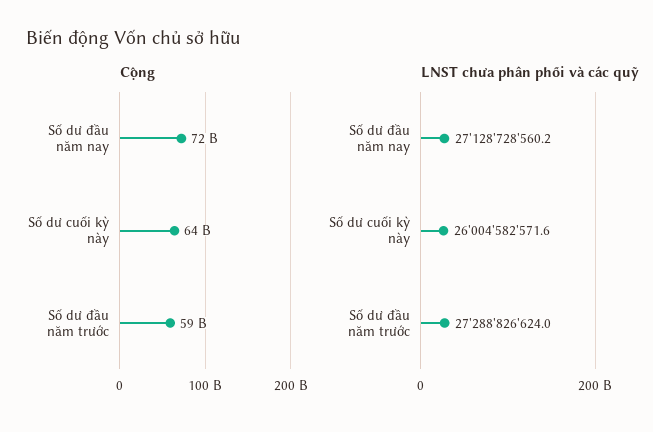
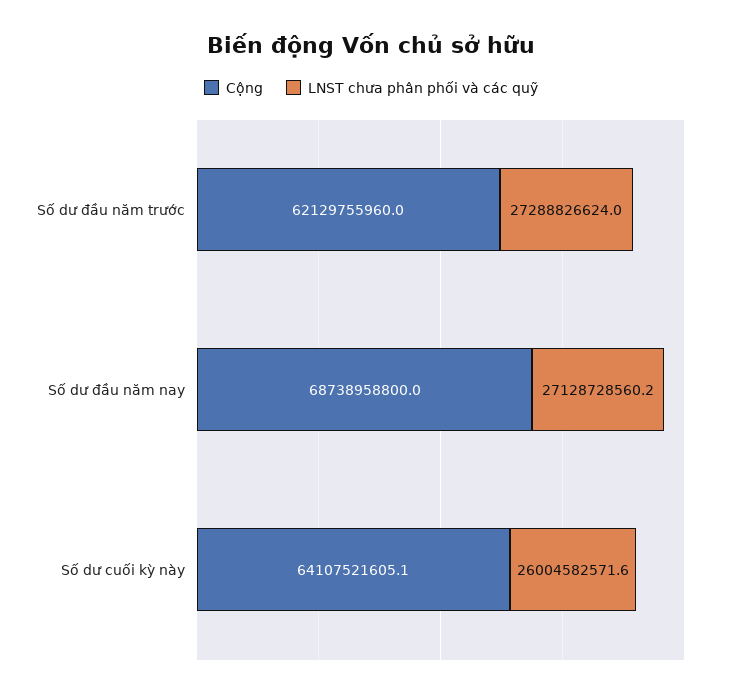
Cộng, Số dư đầu năm nay: 72000000000 -> 68738958800
Cộng, Số dư đầu năm trước: 59000000000 -> 62129755960

